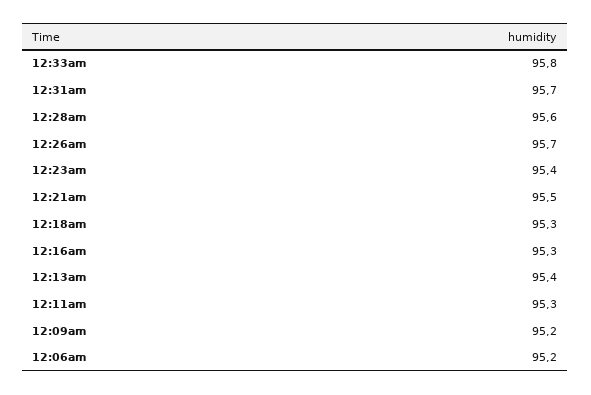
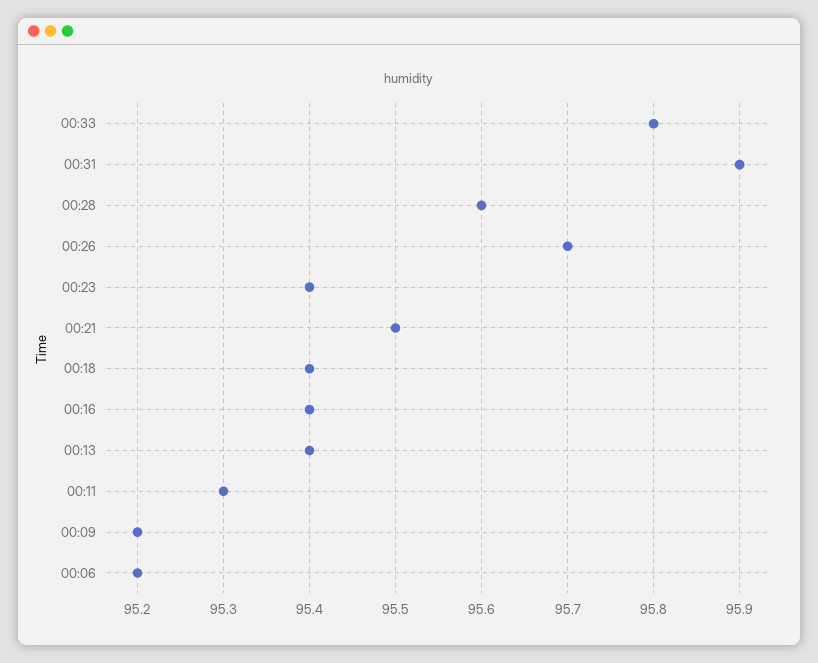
12:31am: 95.7 -> 95.9
12:18am: 95.3 -> 95.4
12:16am: 95.3 -> 95.4

